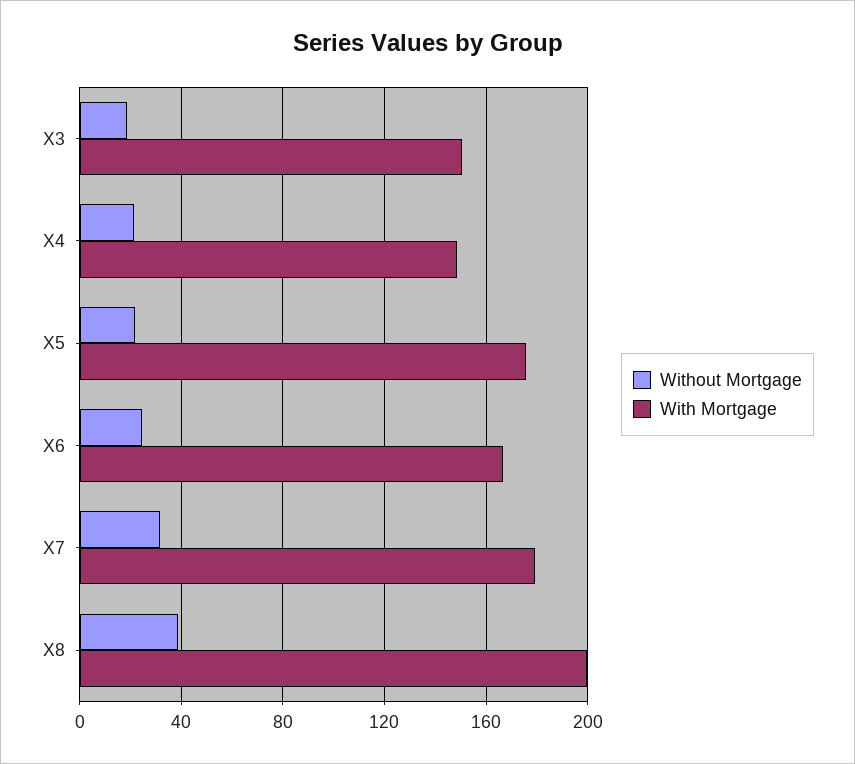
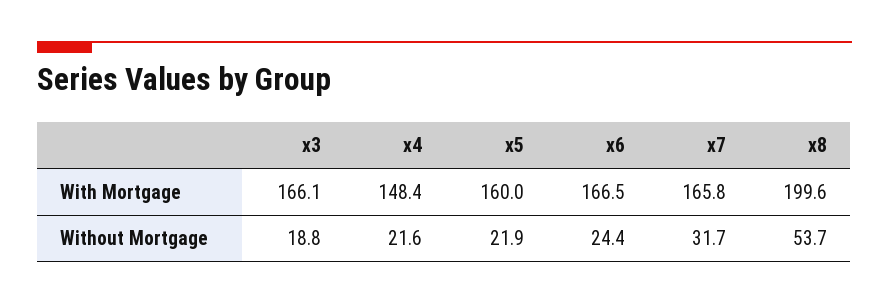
With Mortgage, X3: 150 -> 166.1
With Mortgage, X5: 175 -> 160
With Mortgage, X7: 180 -> 165.8
Without Mortgage, X8: 40 -> 53.7

